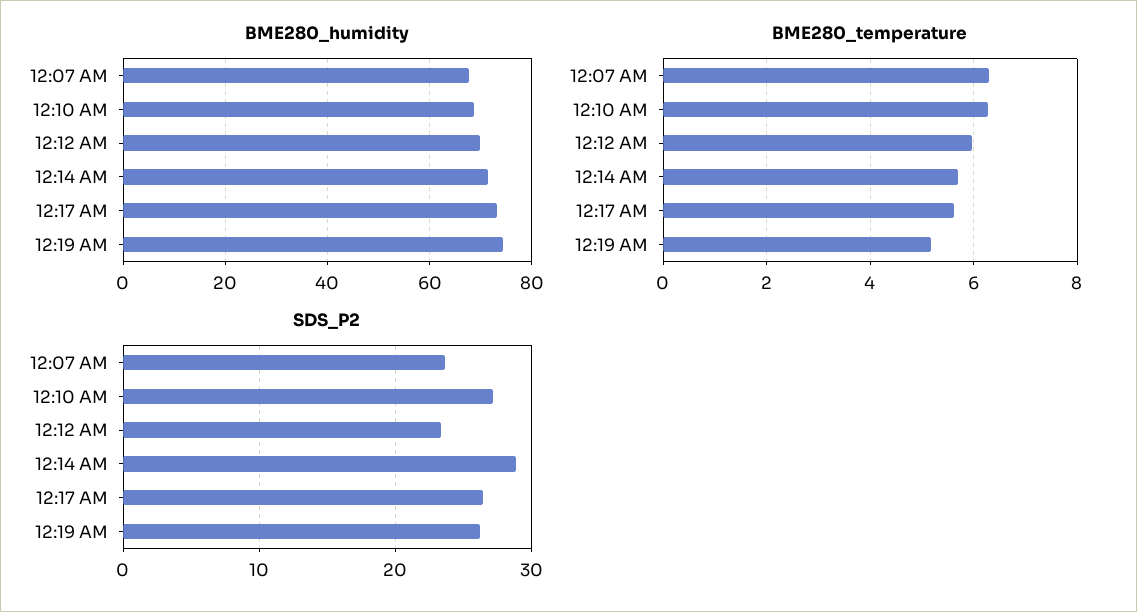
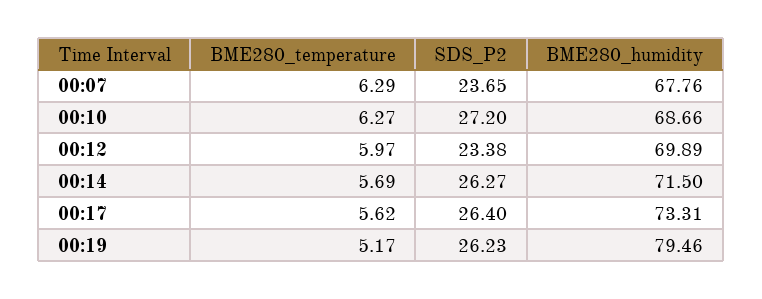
BME280_humidity, 12:19 AM: 74 -> 79.46
SDS_P2, 12:14 AM: 29 -> 26.27

